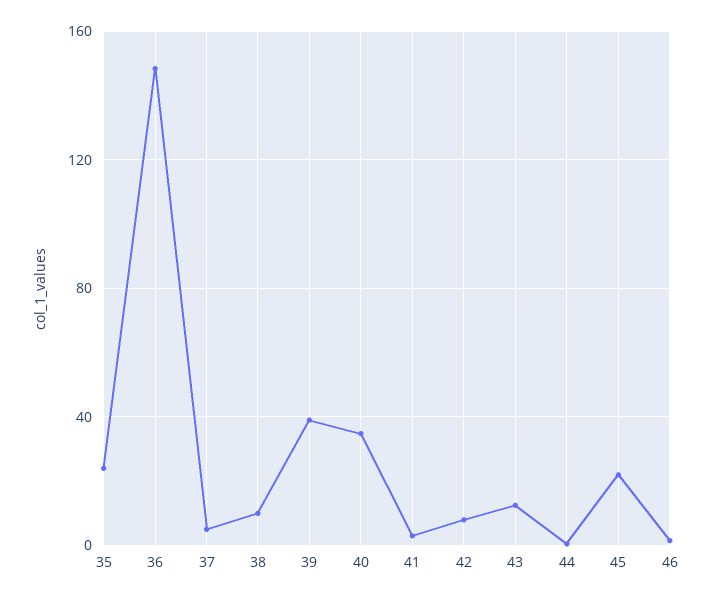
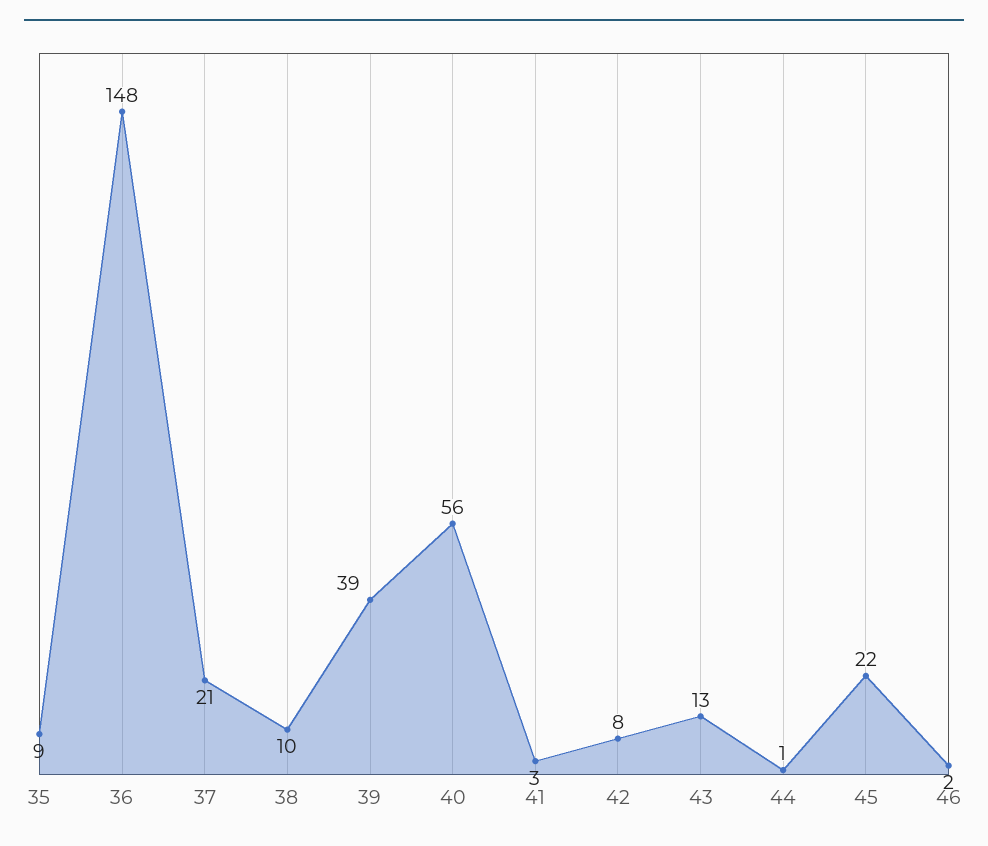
35: 25 -> 9
37: 5 -> 21
40: 35 -> 56

